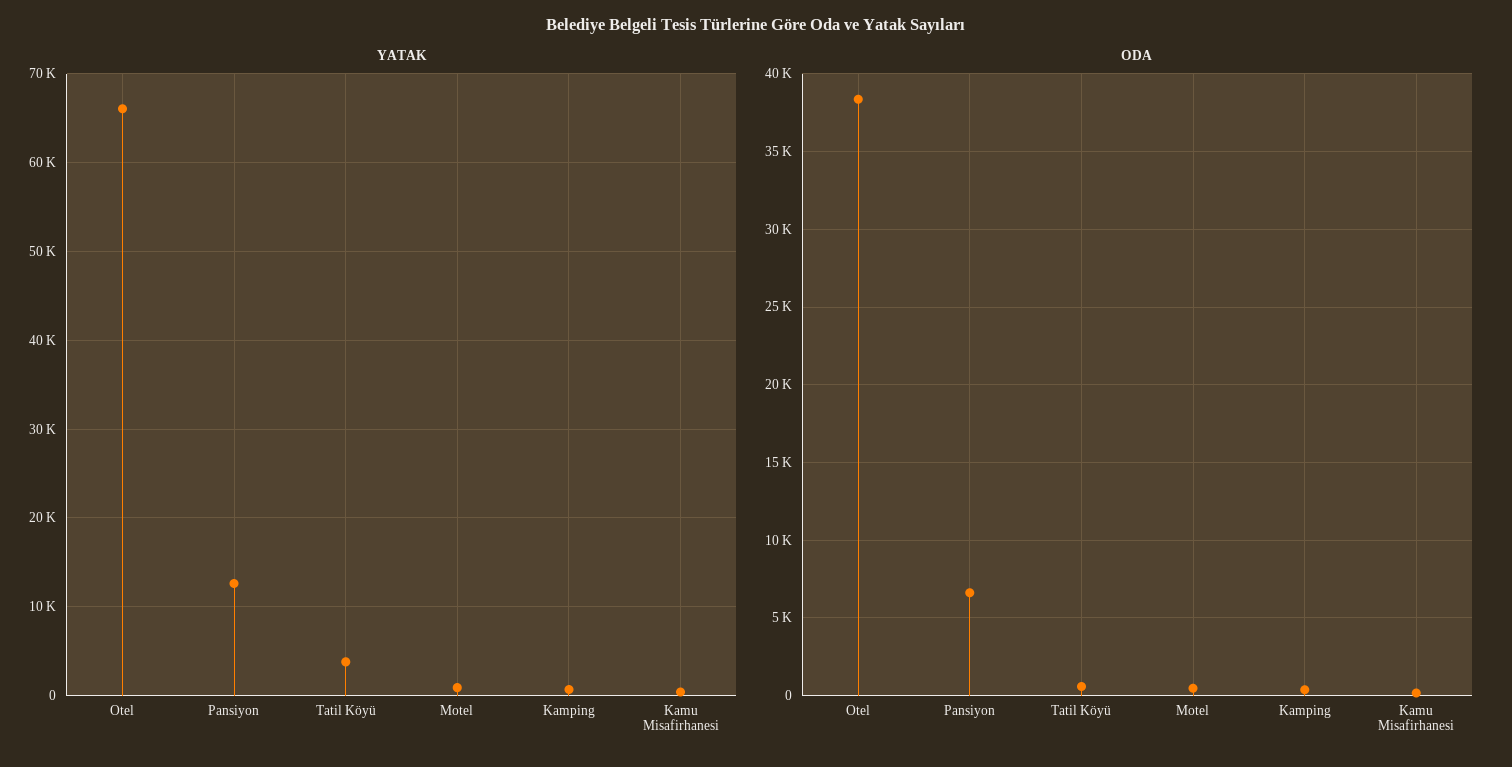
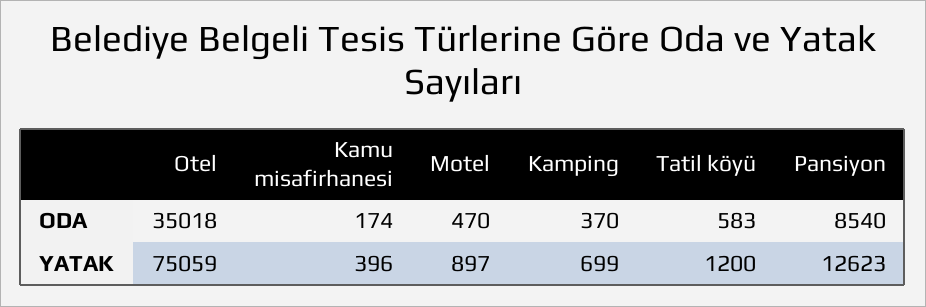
YATAK, Otel: 66000 -> 75059
YATAK, Tatil Köyü: 4000 -> 1200
ODA, Otel: 38500 -> 35018
ODA, Pansiyon: 6500 -> 8540

